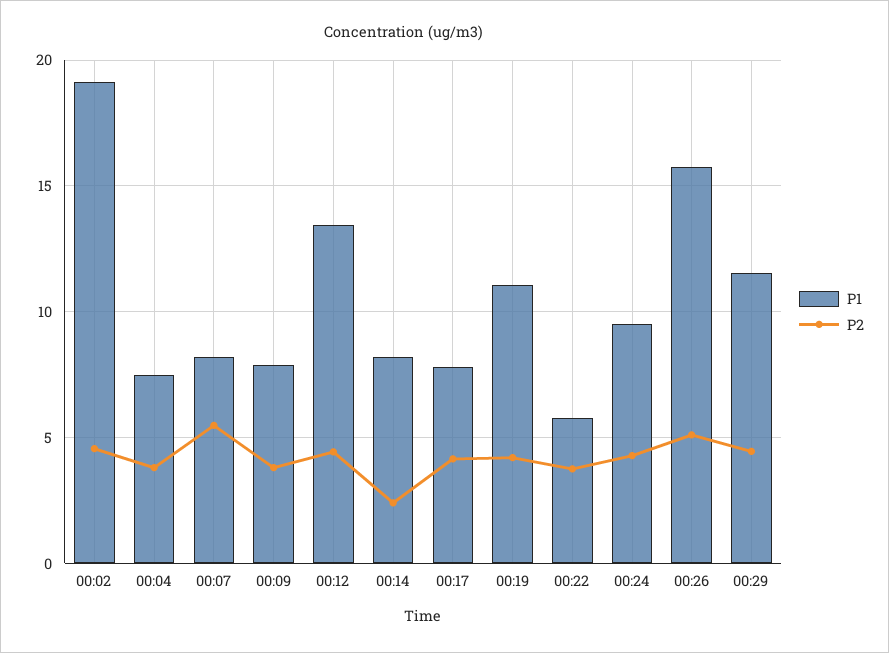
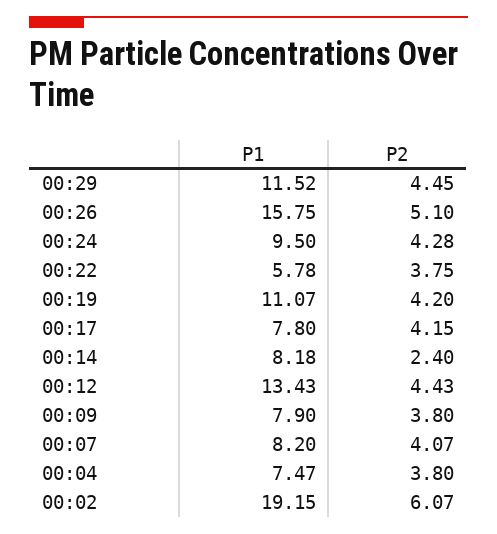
P2, 00:02: 4.5 -> 6.07
P2, 00:07: 5.5 -> 4.07

